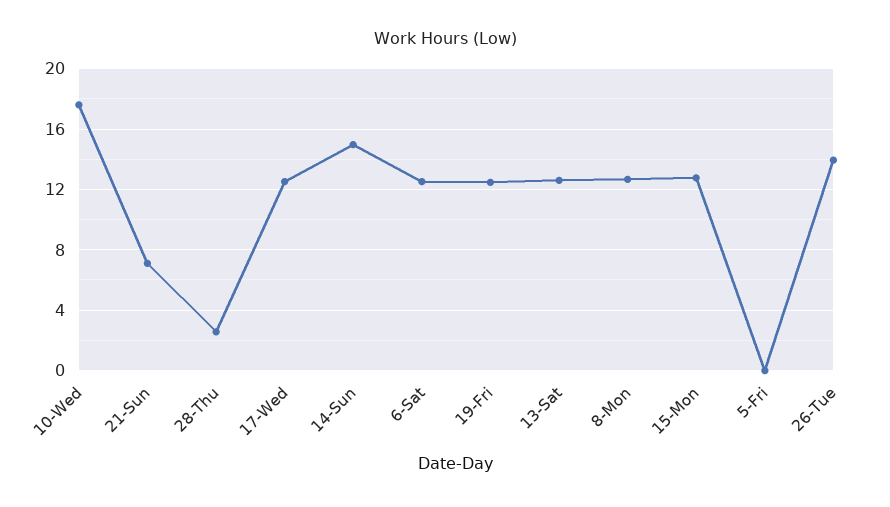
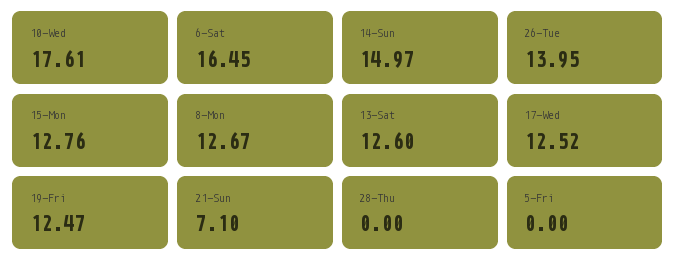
28-Thu: 2.5 -> 0
6-Sat: 12.5 -> 16.45

